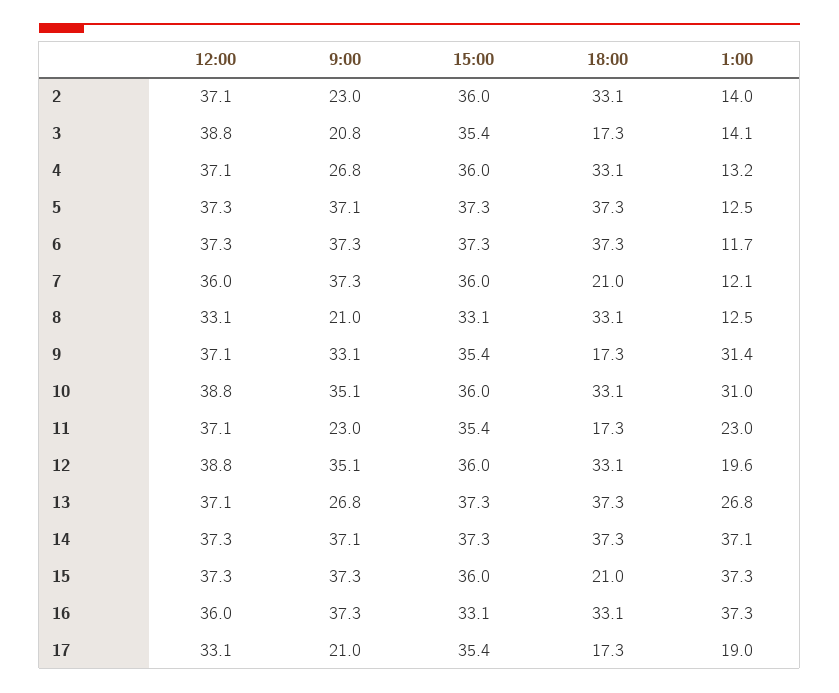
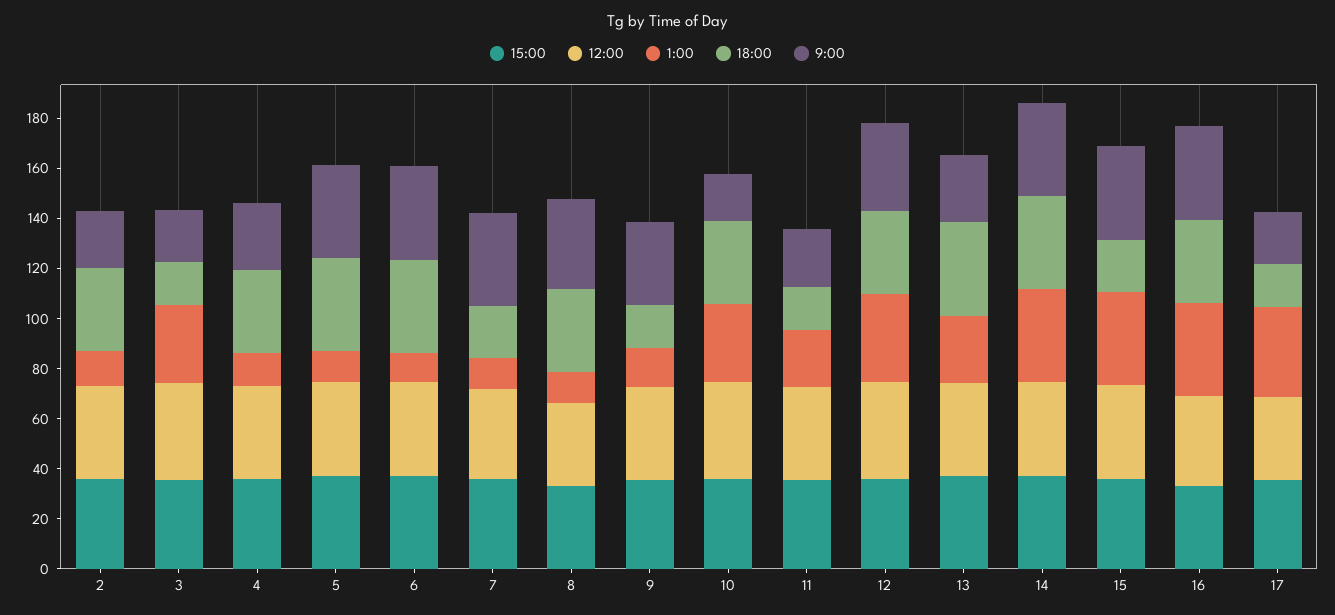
1:00, 3: 14.1 -> 30
9:00, 8: 21 -> 35
1:00, 9: 31.4 -> 15
9:00, 10: 35.1 -> 20
1:00, 12: 19.6 -> 35
1:00, 17: 19 -> 35

